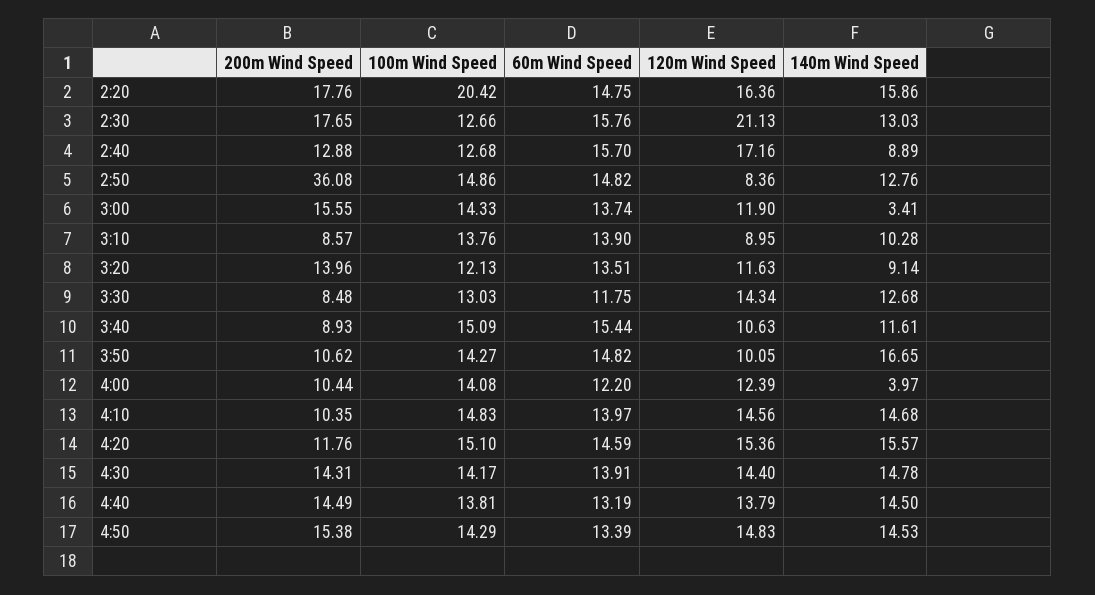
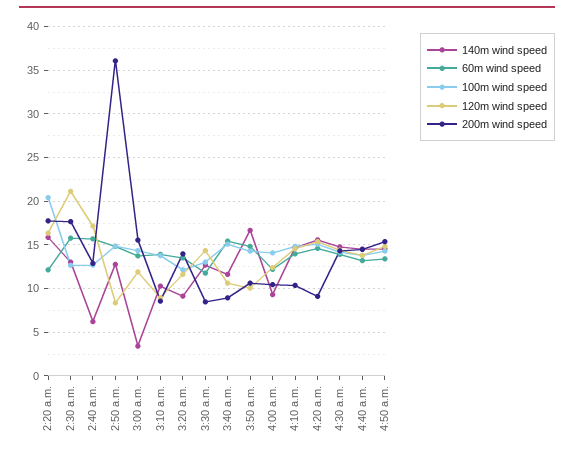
60m Wind Speed, 2:20: 14.75 -> 12
140m Wind Speed, 2:40: 8.89 -> 6
140m Wind Speed, 4:00: 3.97 -> 9
200m Wind Speed, 4:20: 11.76 -> 9

